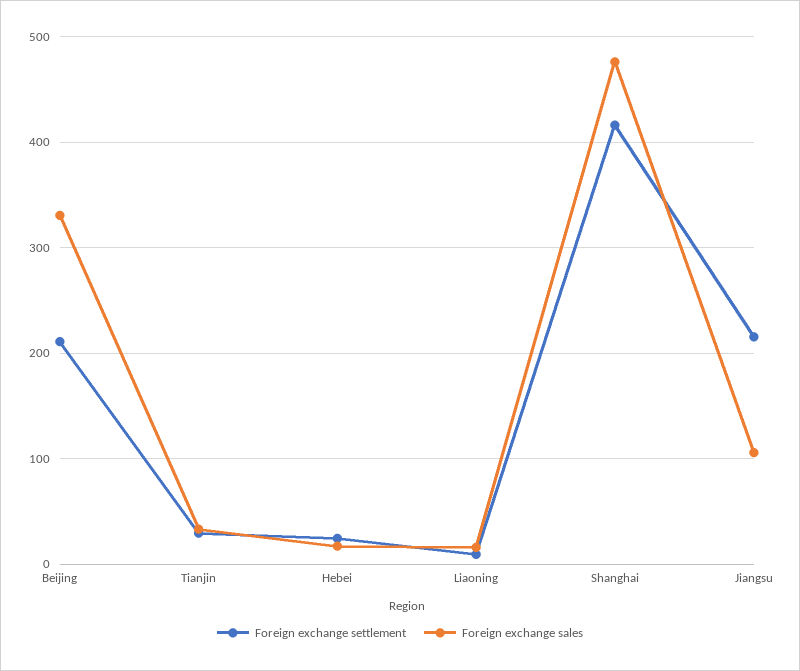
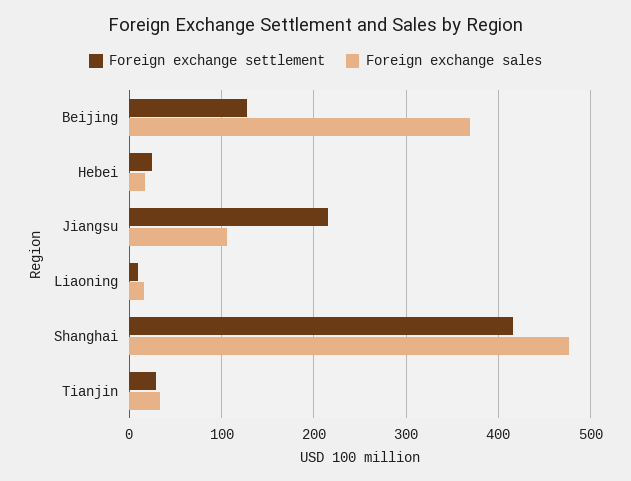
Foreign exchange settlement, Beijing: 210 -> 130
Foreign exchange sales, Beijing: 330 -> 370

